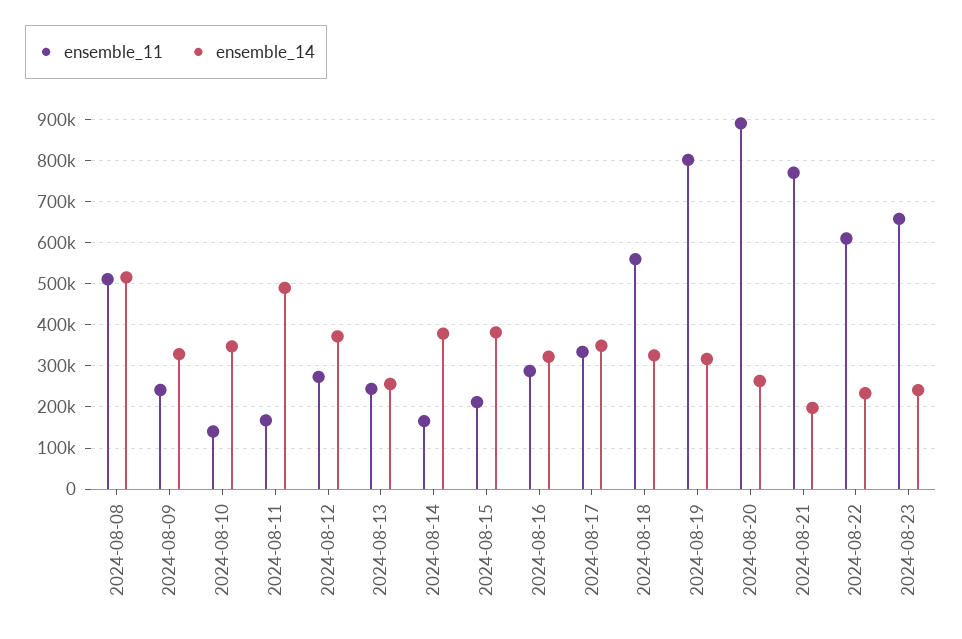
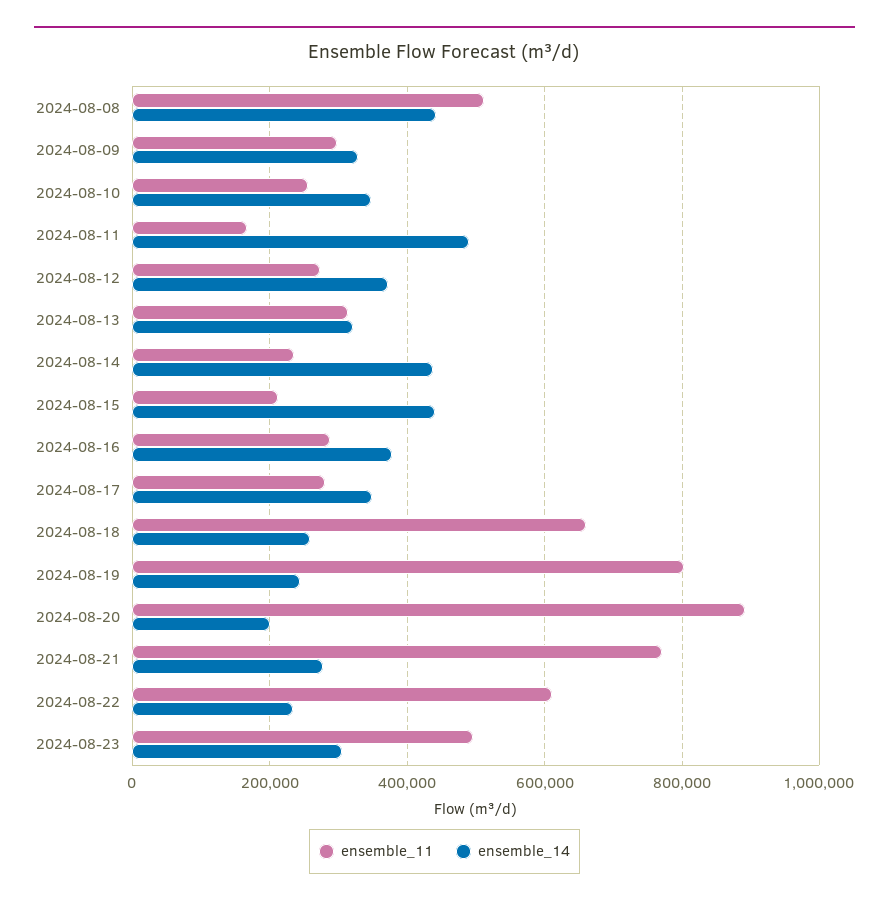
ensemble_14, 2024-08-08: 520000 -> 440000
ensemble_11, 2024-08-09: 240000 -> 300000
ensemble_11, 2024-08-10: 140000 -> 260000
ensemble_11, 2024-08-13: 240000 -> 320000
ensemble_14, 2024-08-13: 260000 -> 320000
ensemble_11, 2024-08-14: 160000 -> 240000
ensemble_14, 2024-08-14: 380000 -> 440000
ensemble_14, 2024-08-15: 380000 -> 440000
ensemble_14, 2024-08-16: 320000 -> 380000
ensemble_11, 2024-08-17: 340000 -> 280000
ensemble_11, 2024-08-18: 560000 -> 660000
ensemble_14, 2024-08-18: 320000 -> 260000
ensemble_14, 2024-08-19: 320000 -> 240000
ensemble_14, 2024-08-20: 260000 -> 200000
ensemble_14, 2024-08-21: 200000 -> 280000
ensemble_11, 2024-08-23: 660000 -> 500000
ensemble_14, 2024-08-23: 240000 -> 300000

